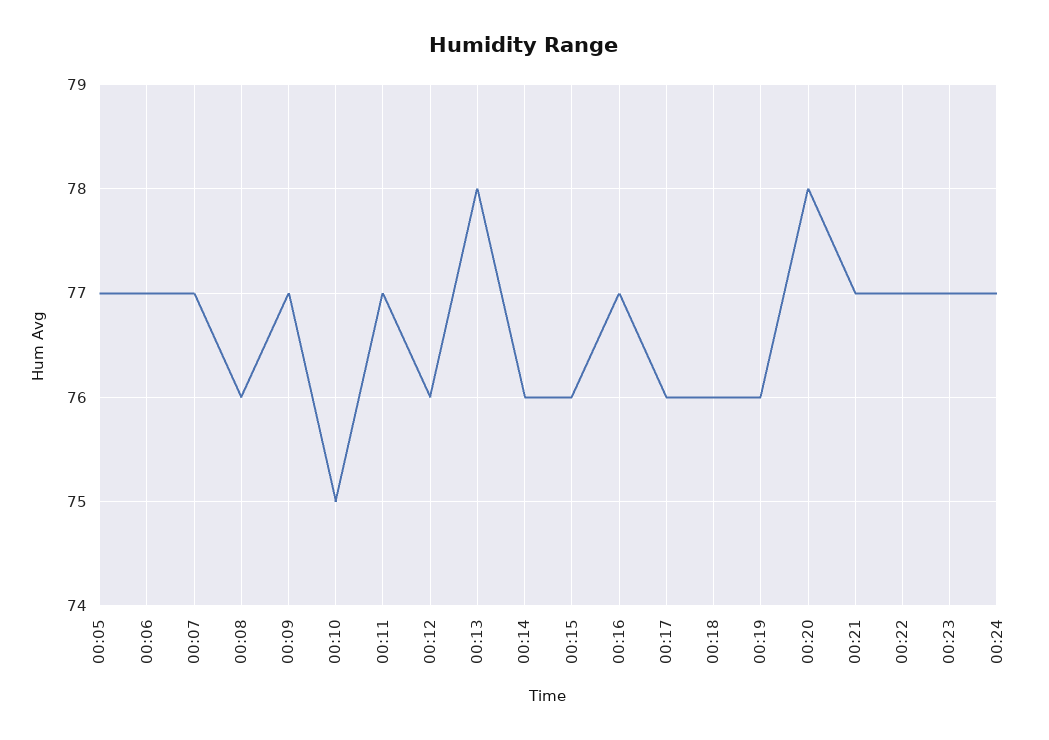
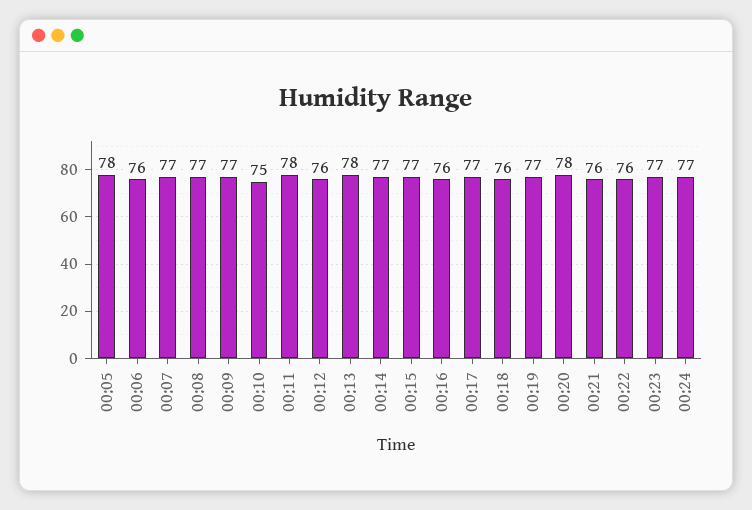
00:05: 77 -> 78
00:06: 77 -> 76
00:08: 76 -> 77
00:11: 77 -> 78
00:14: 76 -> 77
00:15: 76 -> 77
00:16: 77 -> 76
00:17: 76 -> 77
00:19: 76 -> 77
00:21: 77 -> 76
00:22: 77 -> 76

